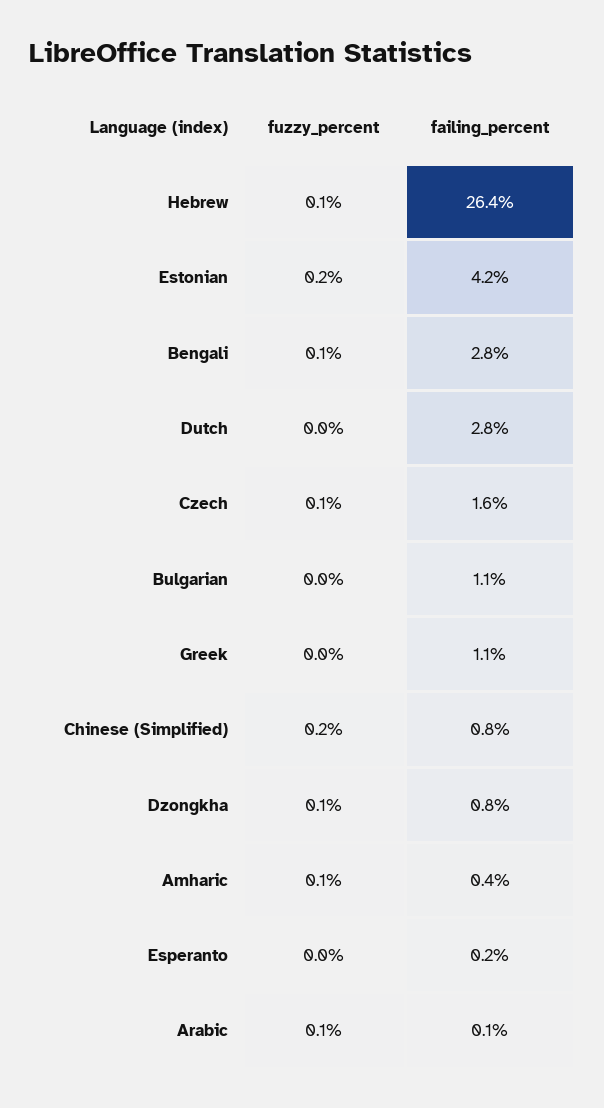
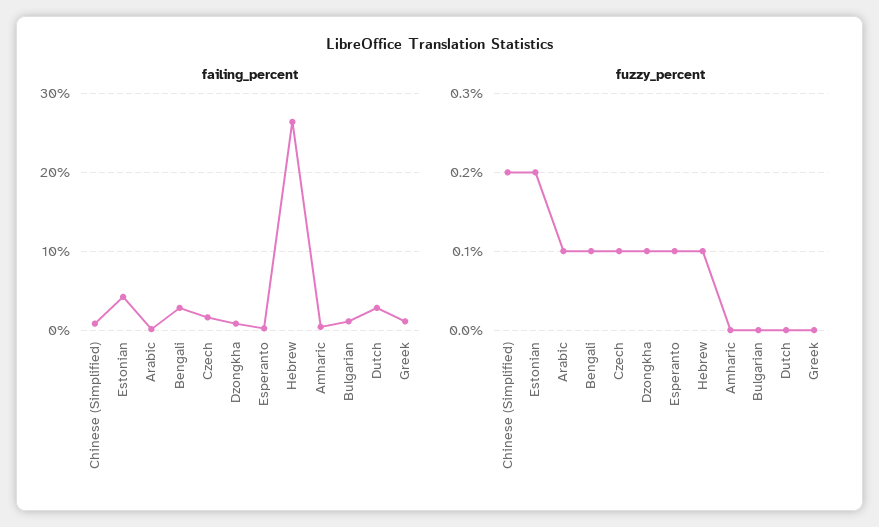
fuzzy_percent, Amharic: 0.1 -> 0
fuzzy_percent, Esperanto: 0 -> 0.1

